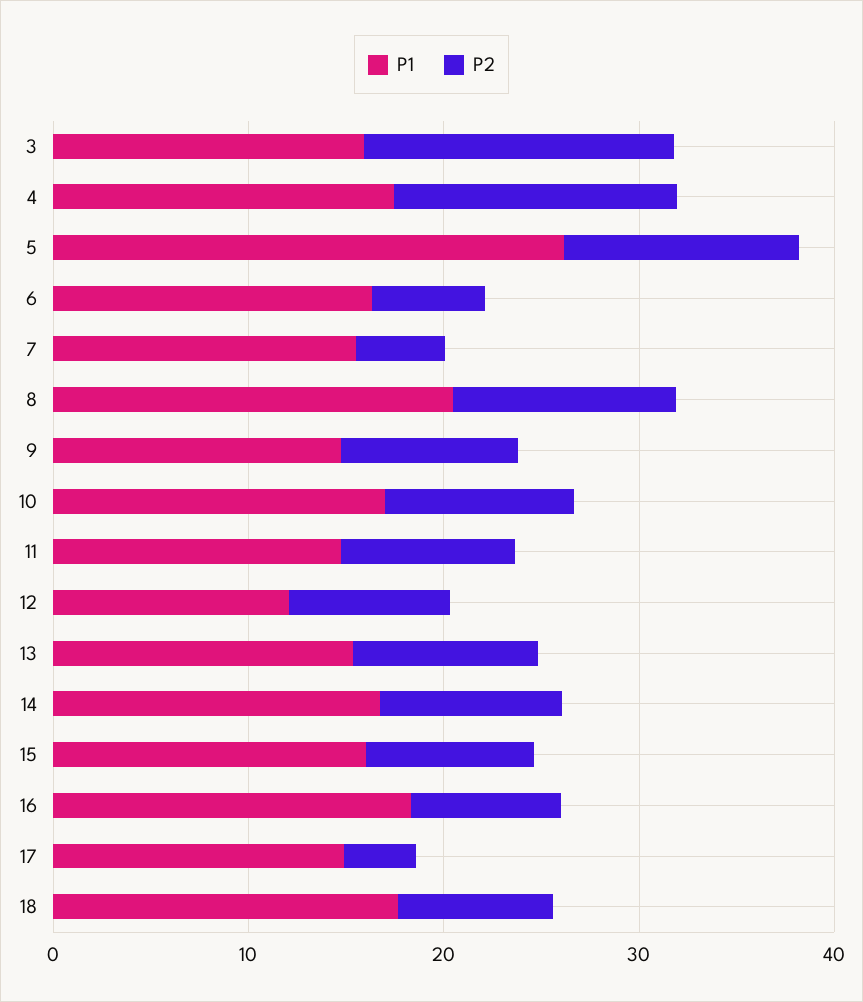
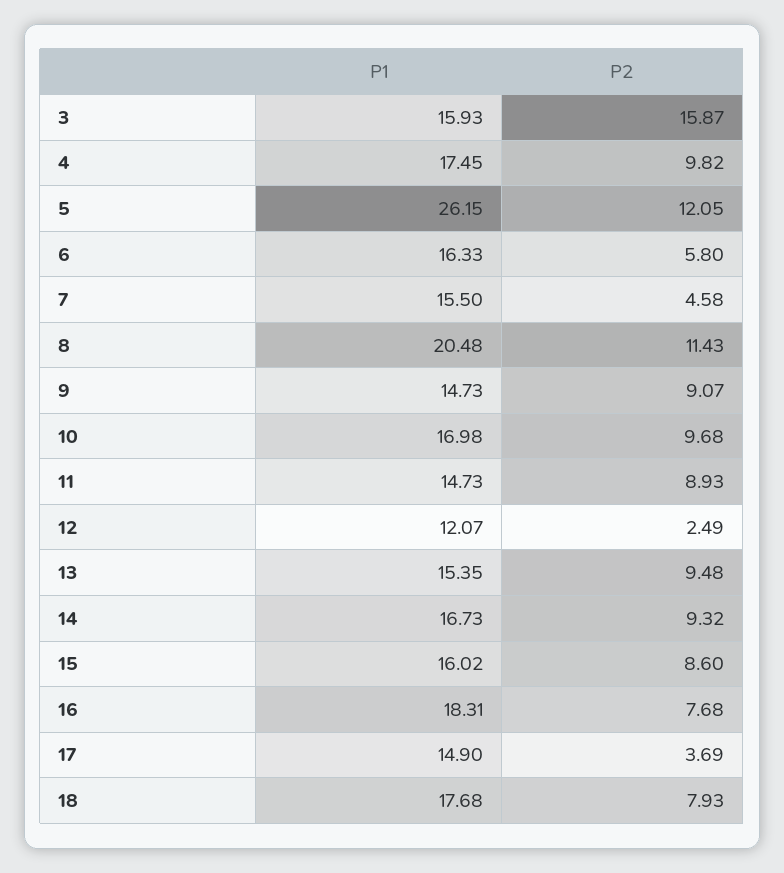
P2, 4: 14 -> 9.82
P2, 12: 8 -> 2.49

